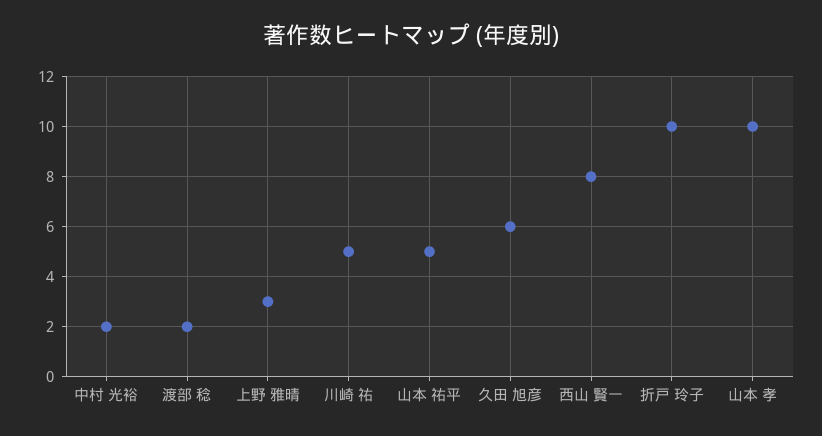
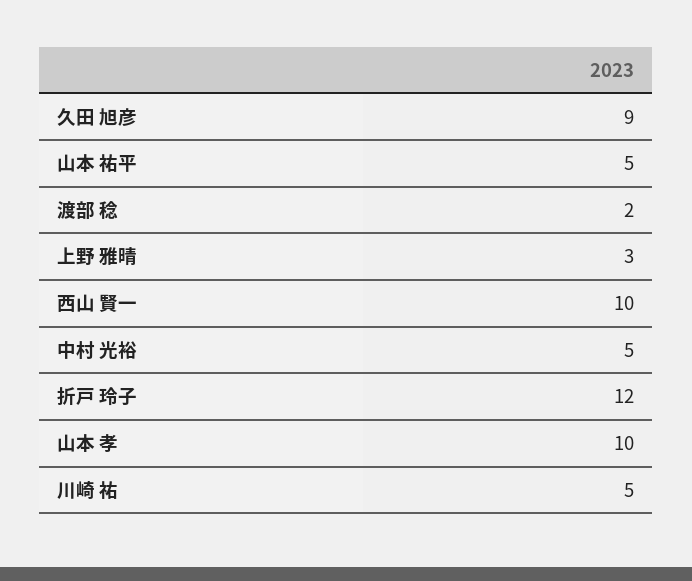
中村 光裕: 2 -> 5
久田 旭彦: 6 -> 9
西山 賢一: 8 -> 10
折戸 玲子: 10 -> 12

